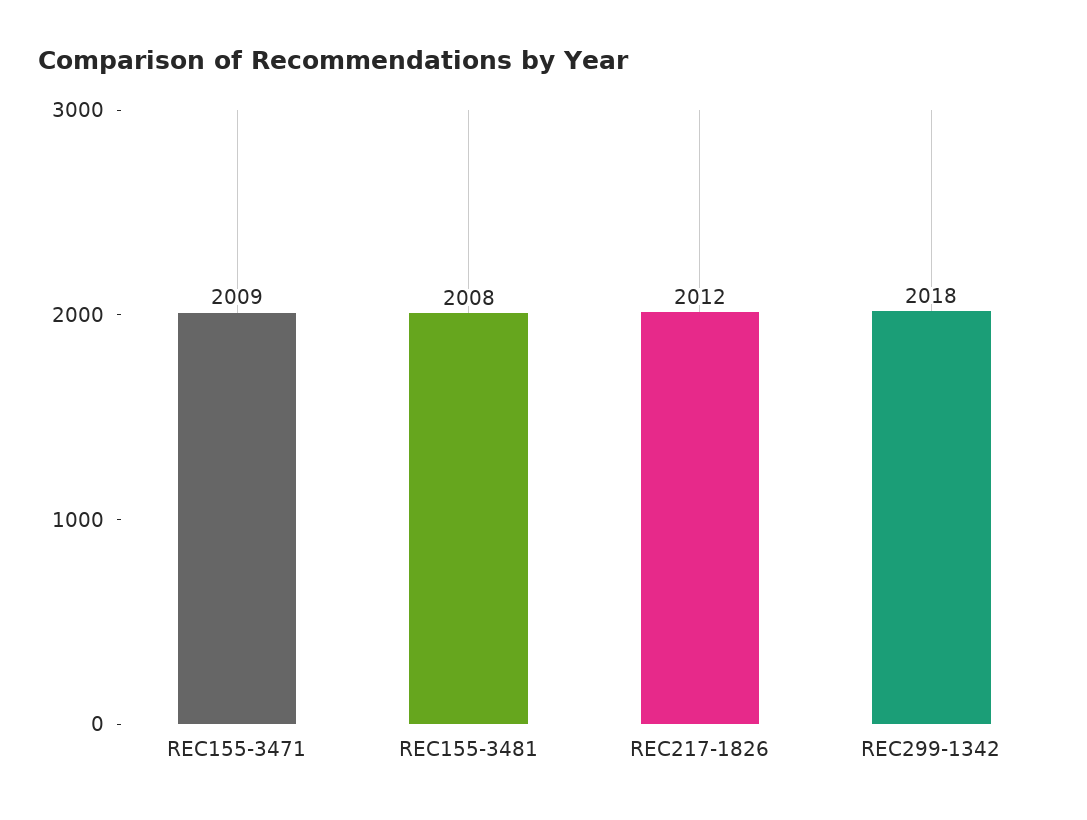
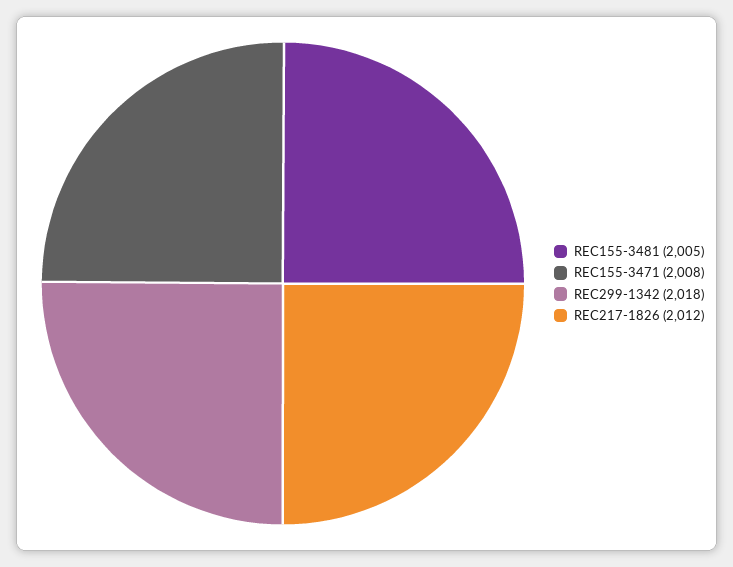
REC155-3471: 2009 -> 2008
REC155-3481: 2008 -> 2005

